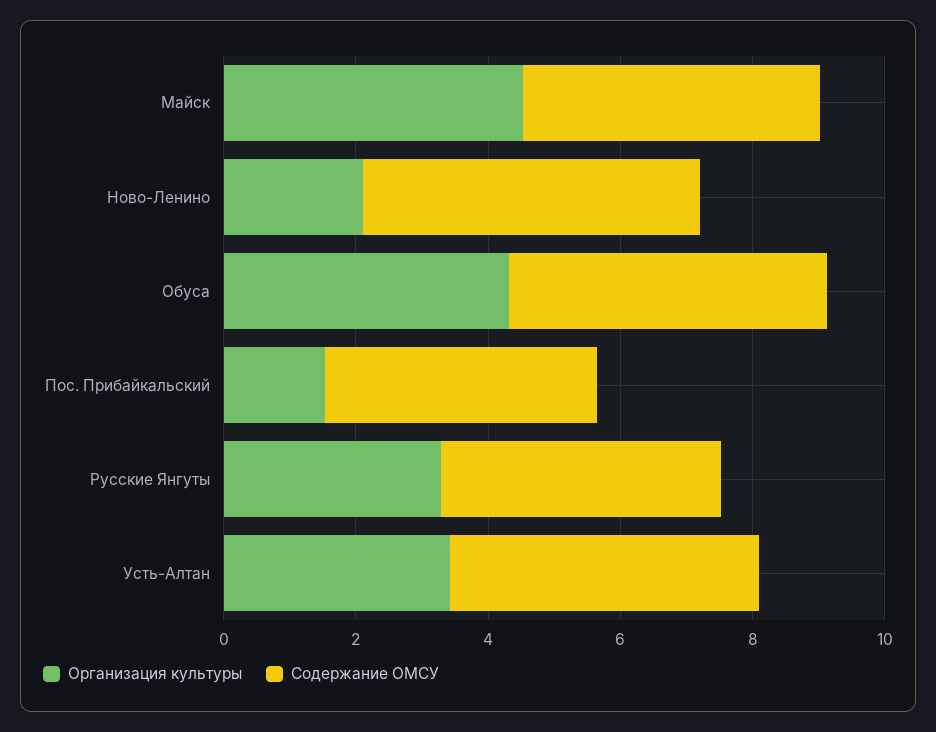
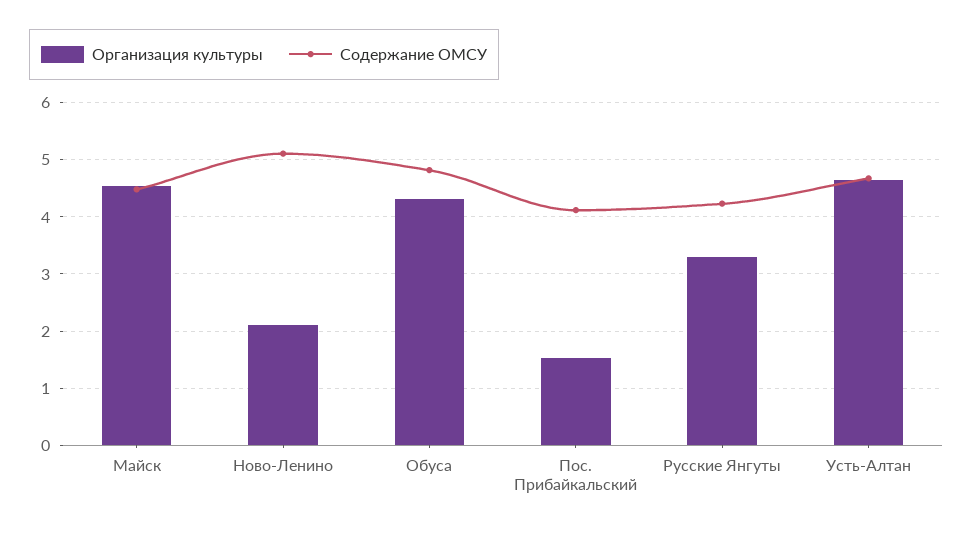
Организация культуры, Усть-Алтан: 3.5 -> 4.6

